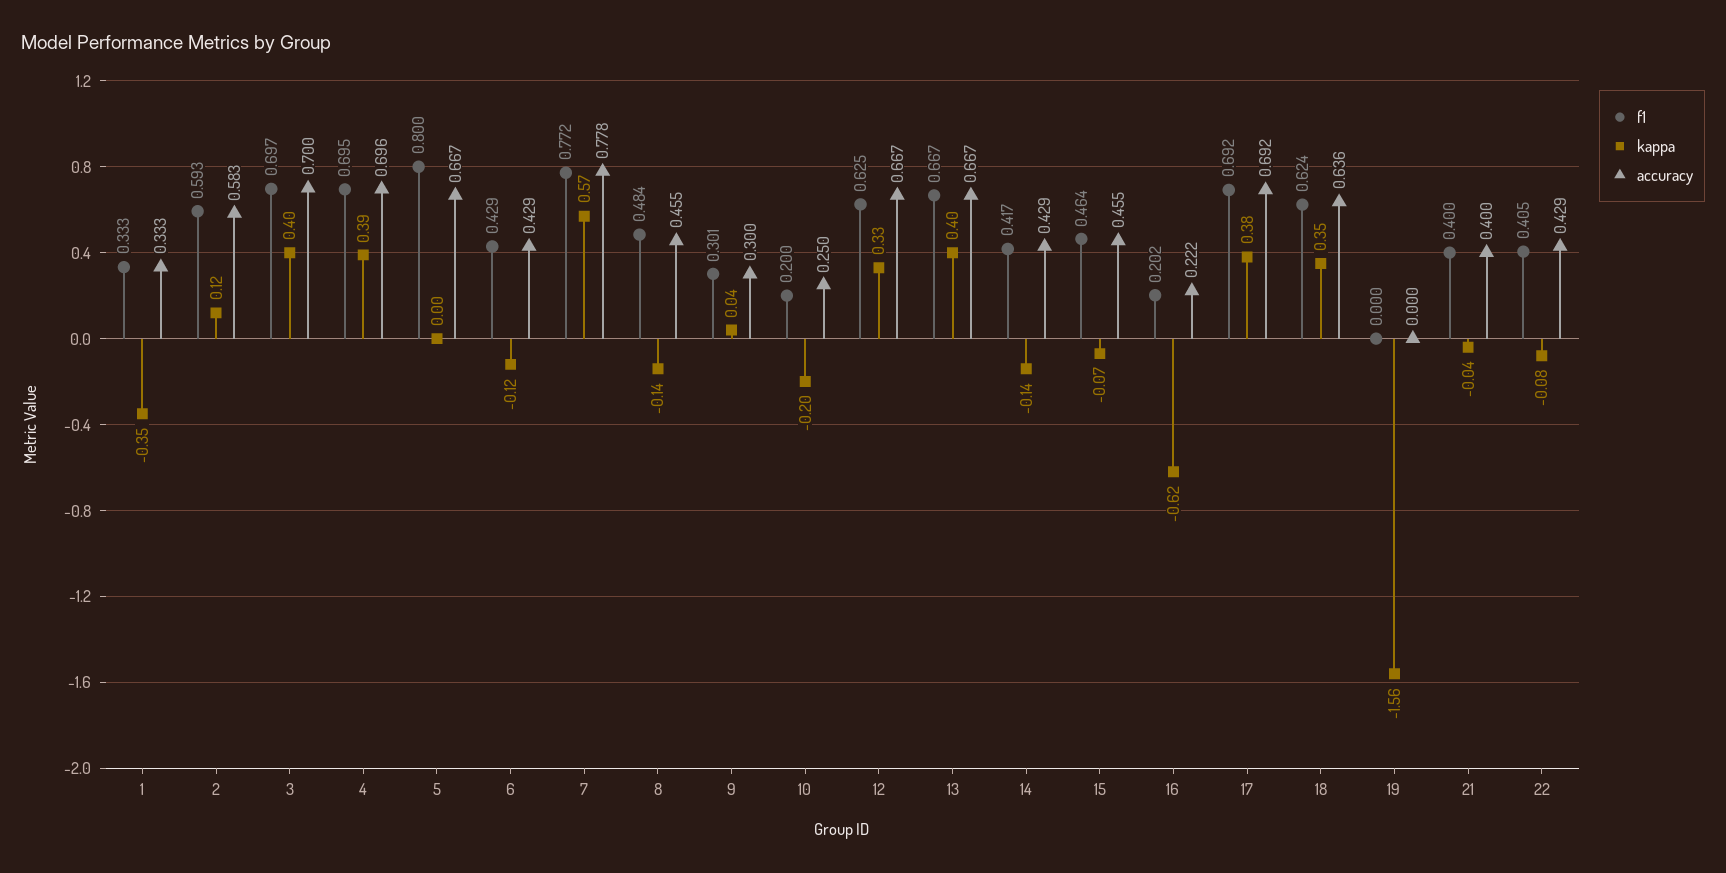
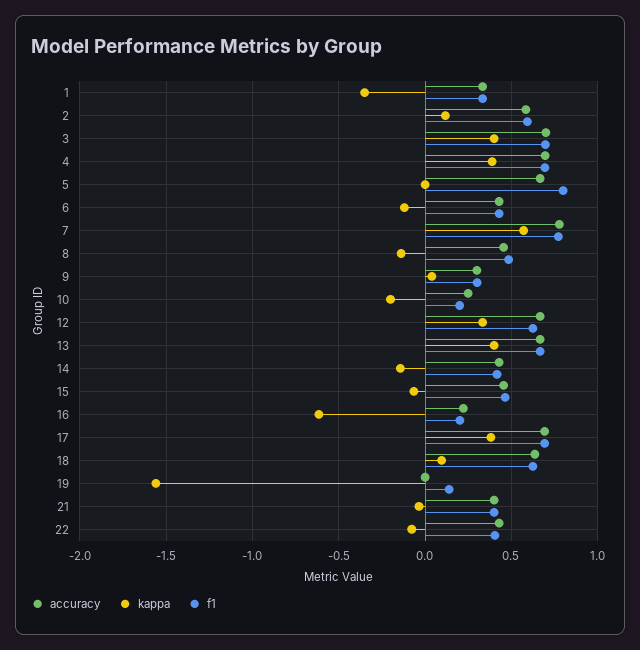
kappa, 18: 0.35 -> 0.1
f1, 19: 0 -> 0.15

